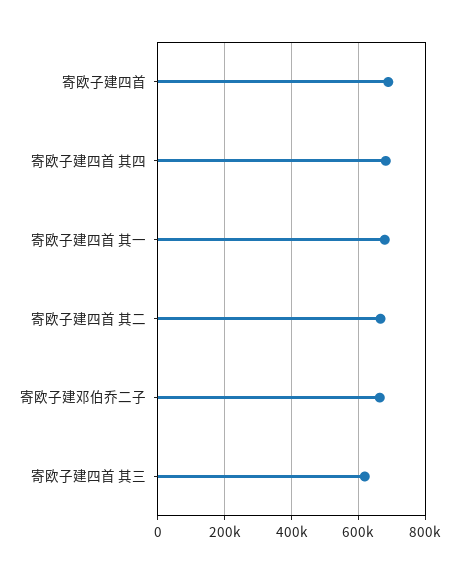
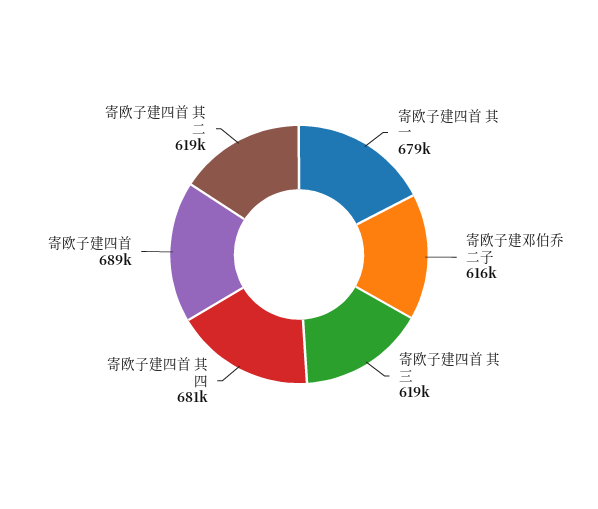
寄欧子建四首 其二: 660000 -> 619000
寄欧子建邓伯乔二子: 660000 -> 616000

